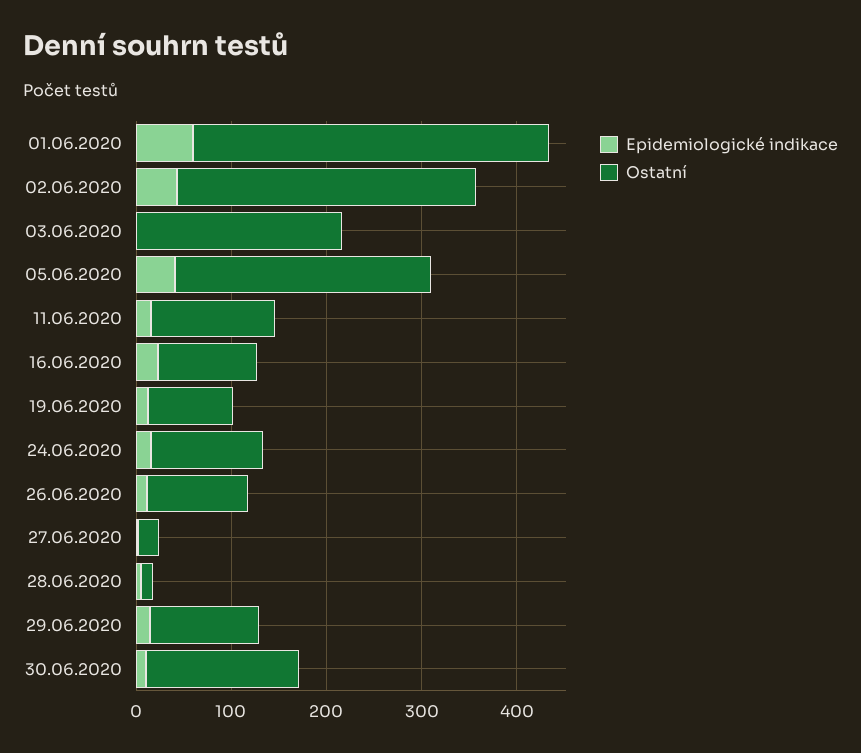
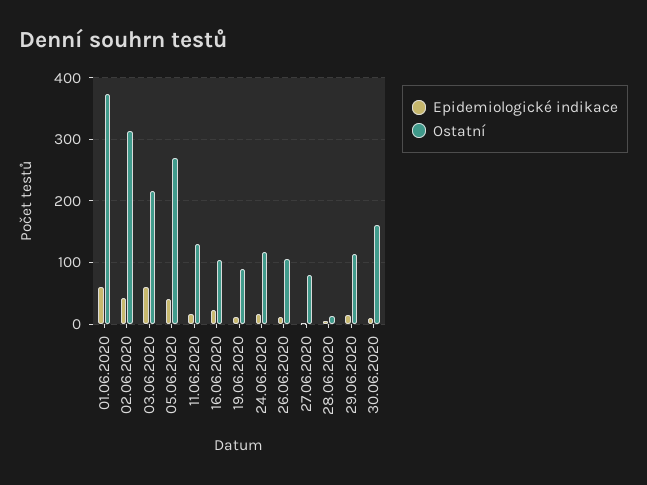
Epidemiologické indikace, 03.06.2020: 0 -> 60
Ostatní, 27.06.2020: 20 -> 80

